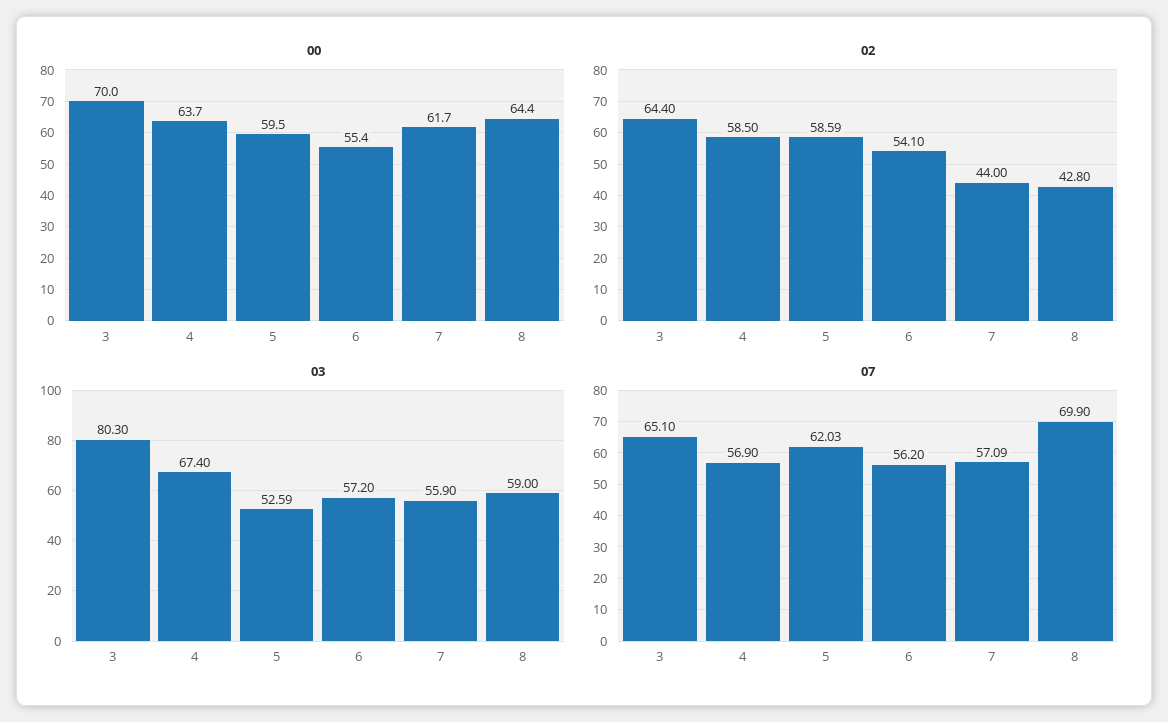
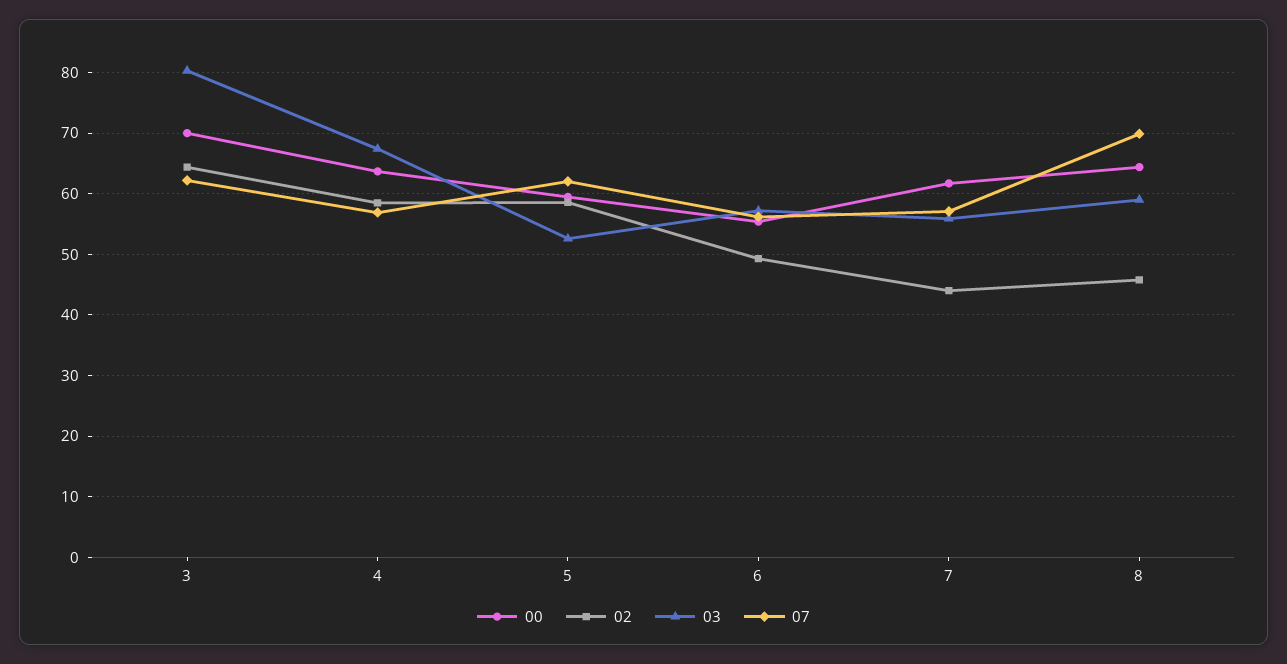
02, 6: 54.1 -> 49
02, 8: 42.8 -> 46
07, 3: 65.1 -> 62

